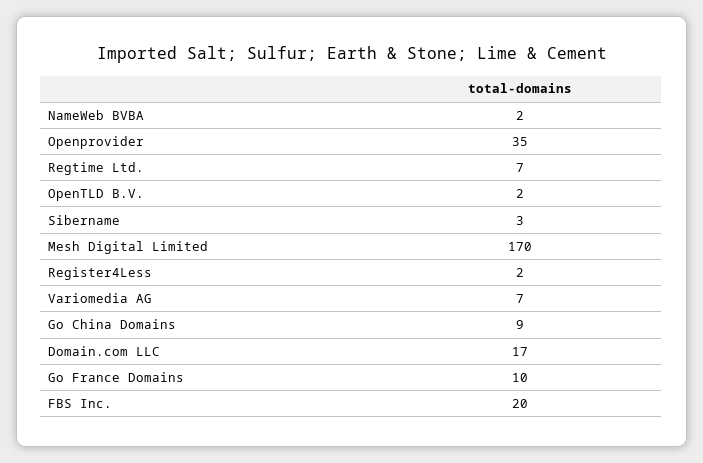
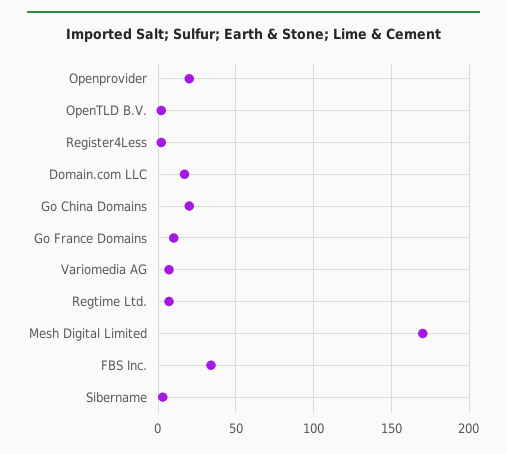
NameWeb BVBA: 2 -> none
Openprovider: 35 -> 20
Go China Domains: 9 -> 20
FBS Inc.: 20 -> 35

